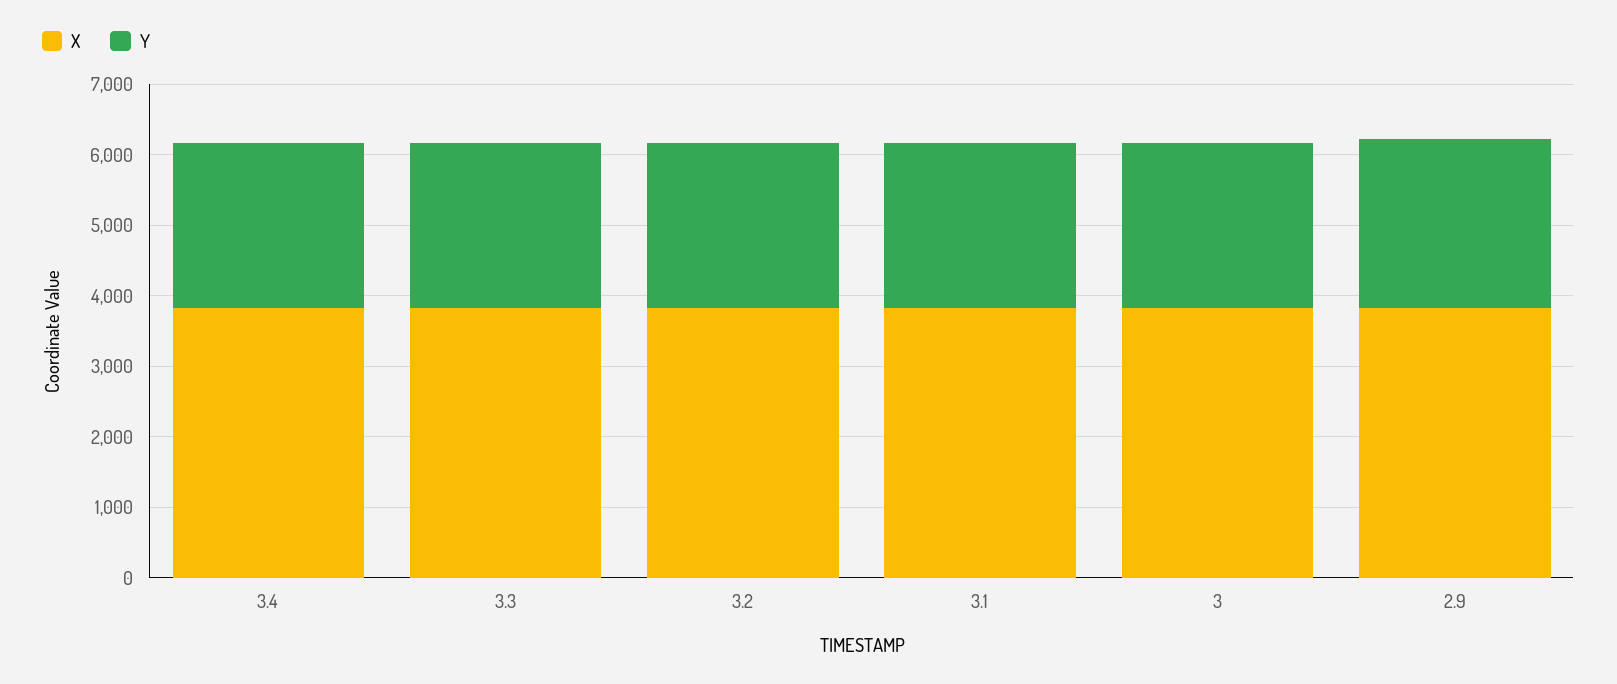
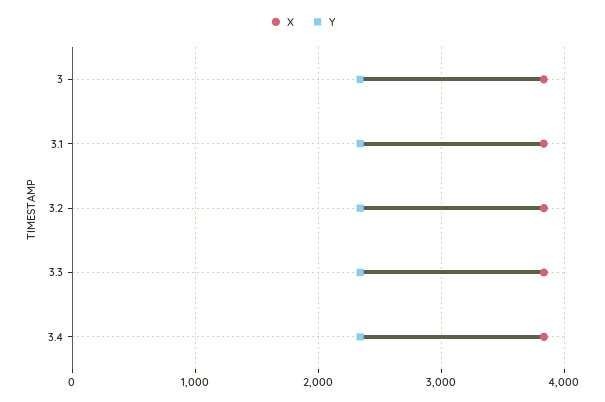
X, 2.9: 3800 -> none
Y, 2.9: 2400 -> none

